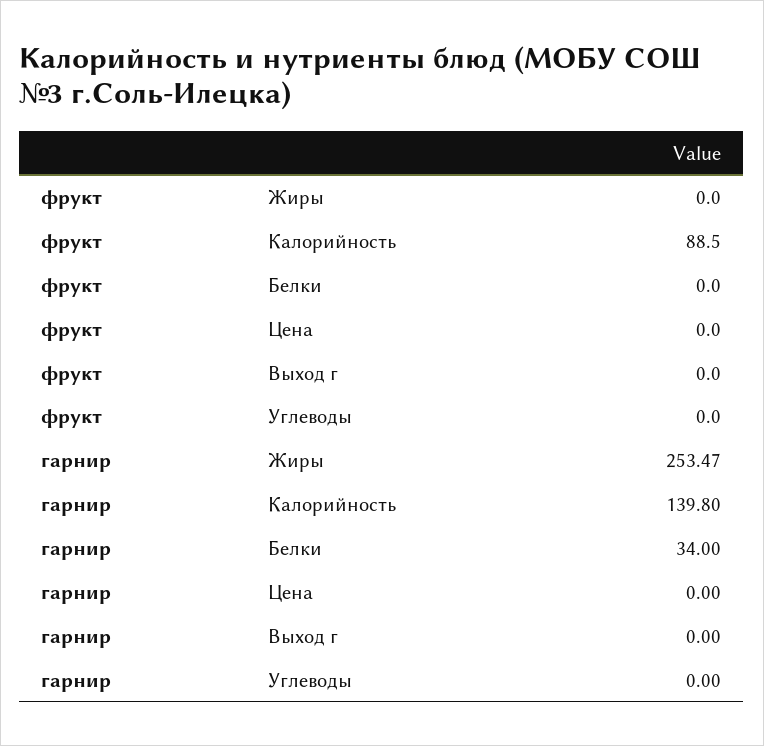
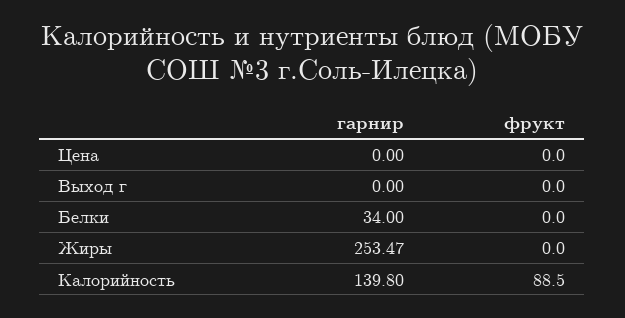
фрукт, Углеводы: 0 -> none
гарнир, Углеводы: 0 -> none

